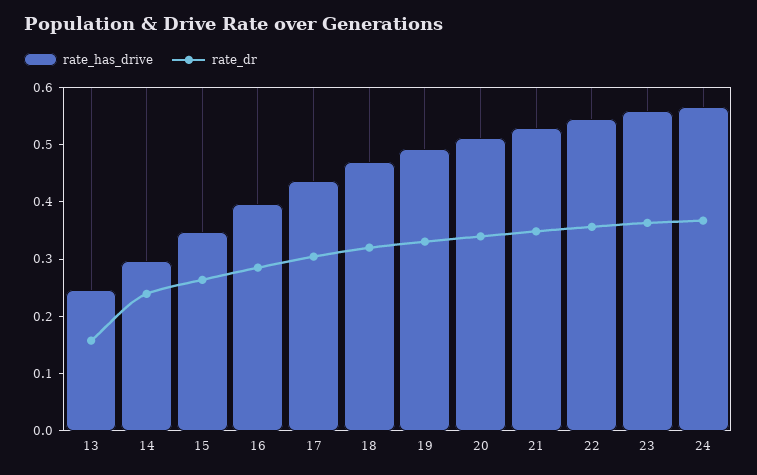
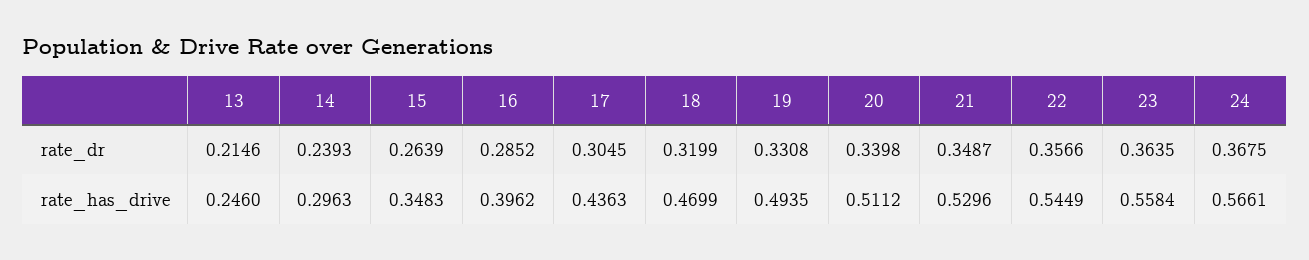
rate_dr, 13: 0.16 -> 0.2146

